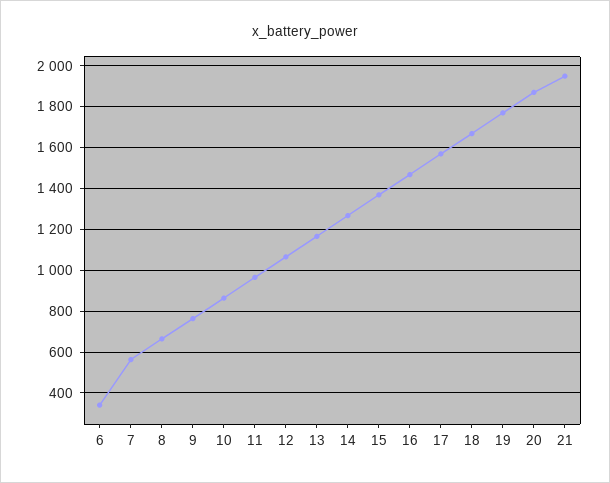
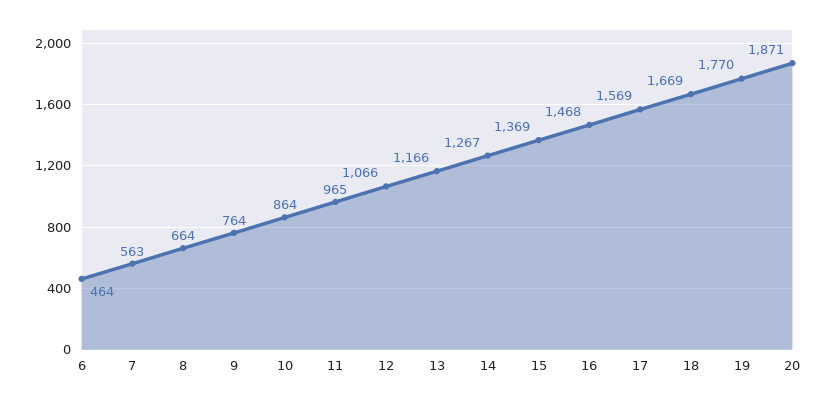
6: 350 -> 464
21: 1950 -> none

